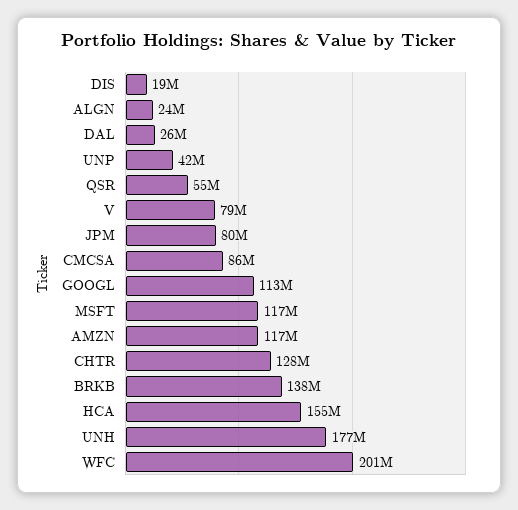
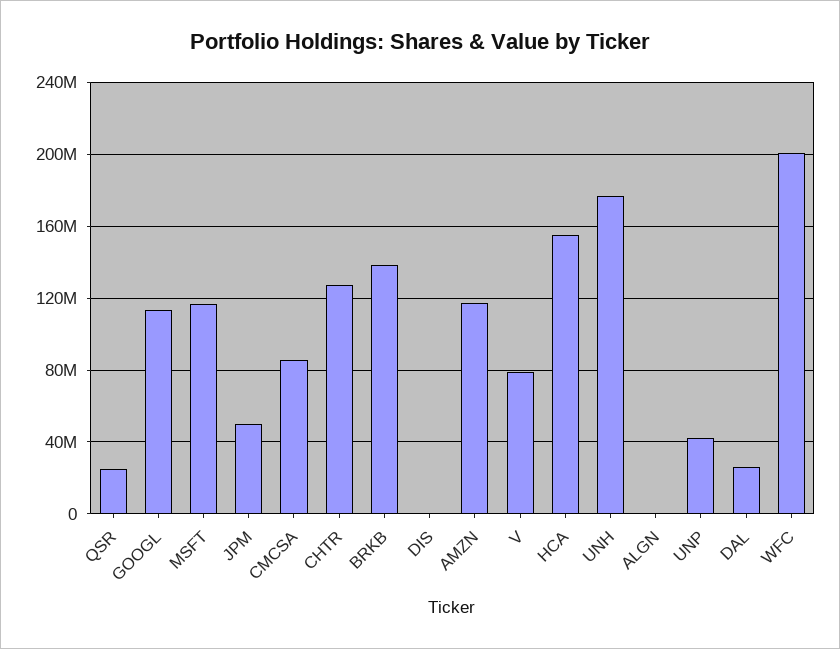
DIS: 19000000 -> 0
ALGN: 24000000 -> 0
QSR: 55000000 -> 25000000
JPM: 80000000 -> 50000000

